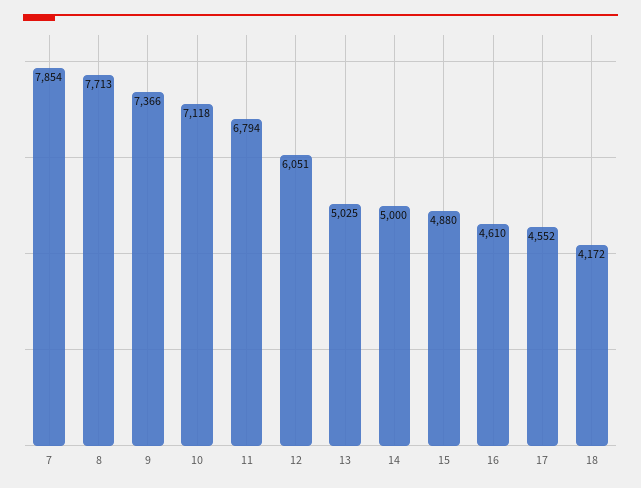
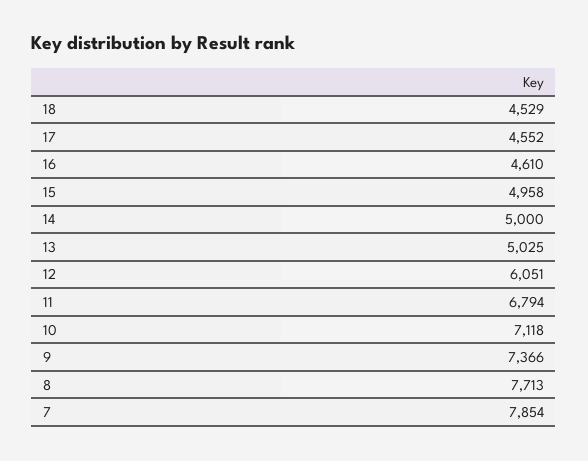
15: 4880 -> 4958
18: 4172 -> 4529

